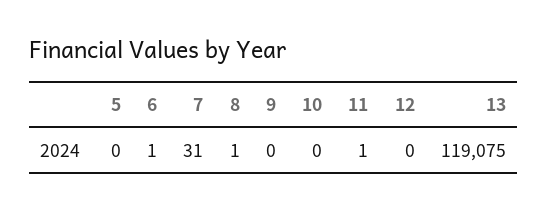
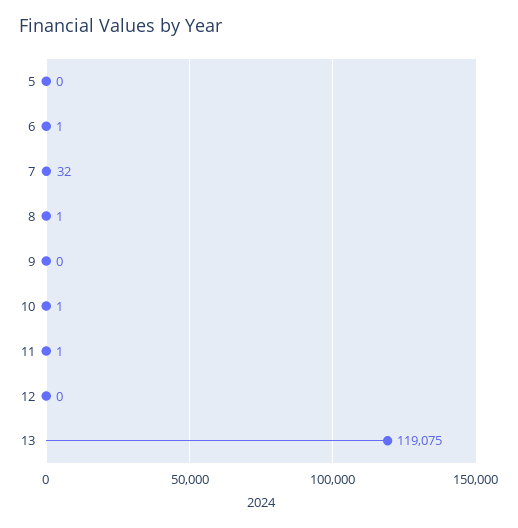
7: 31 -> 32
10: 0 -> 1

